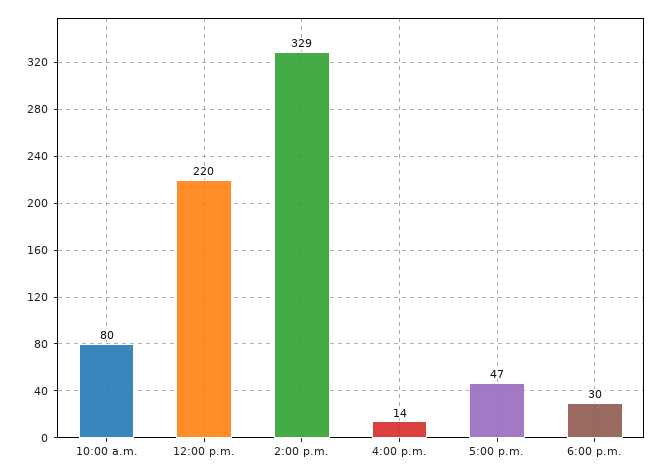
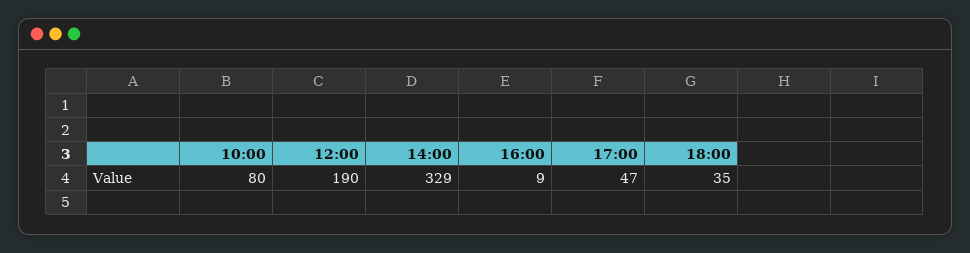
12:00 p.m.: 220 -> 190
4:00 p.m.: 14 -> 9
6:00 p.m.: 30 -> 35

